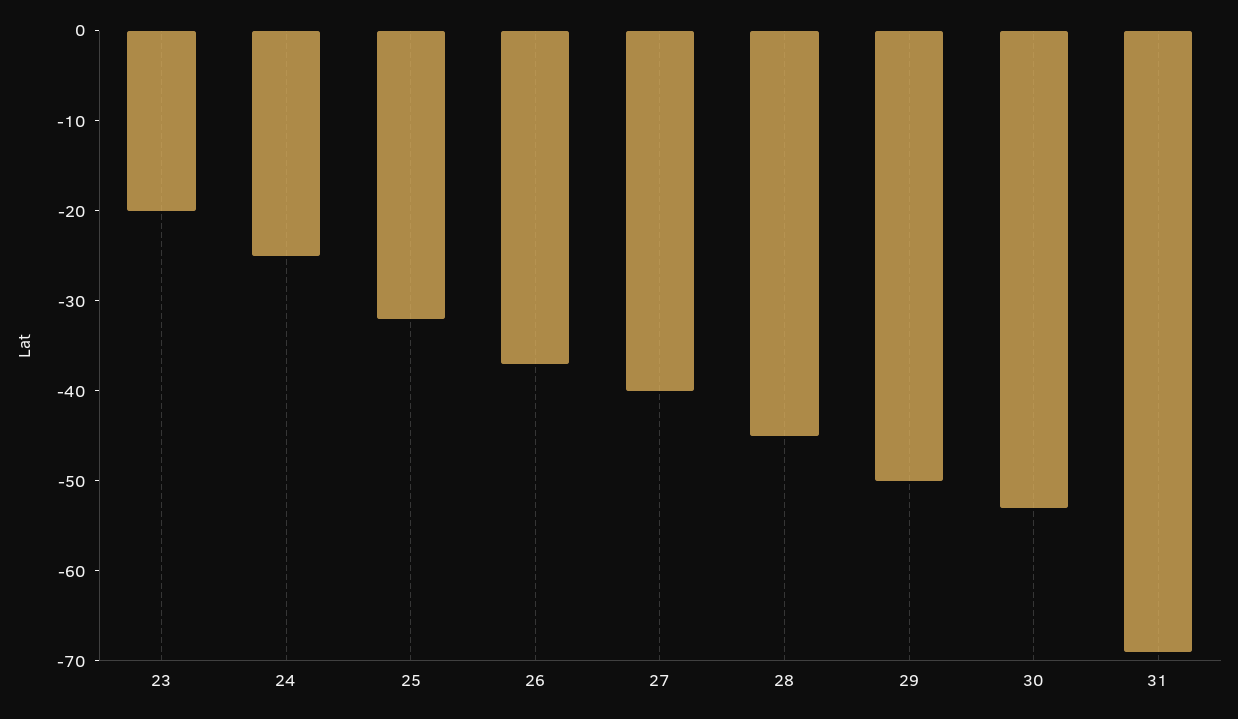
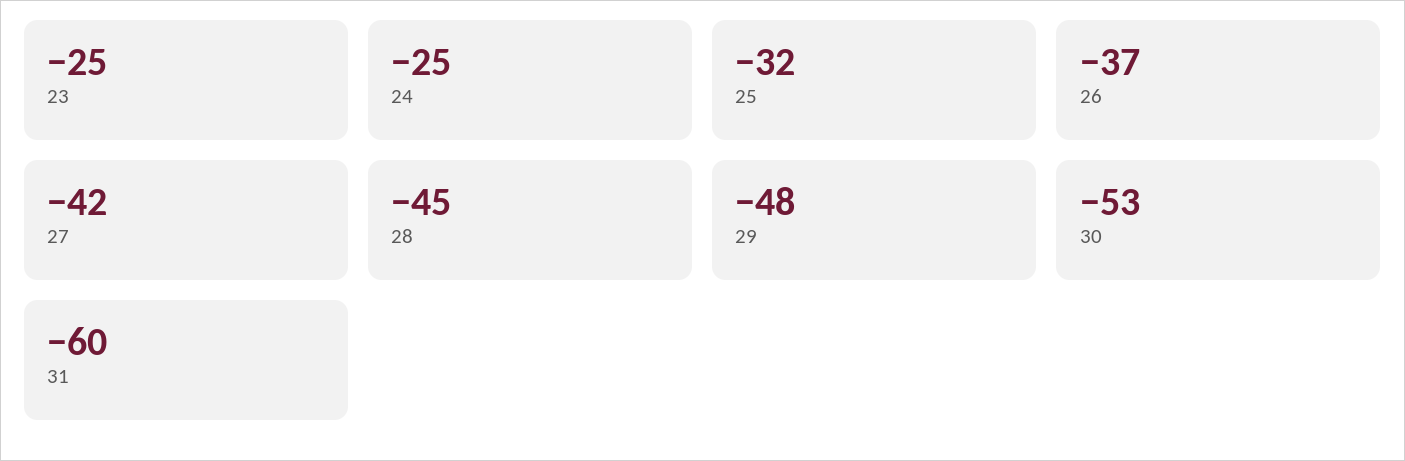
23: -20 -> -25
27: -40 -> -42
29: -50 -> -48
31: -69 -> -60

